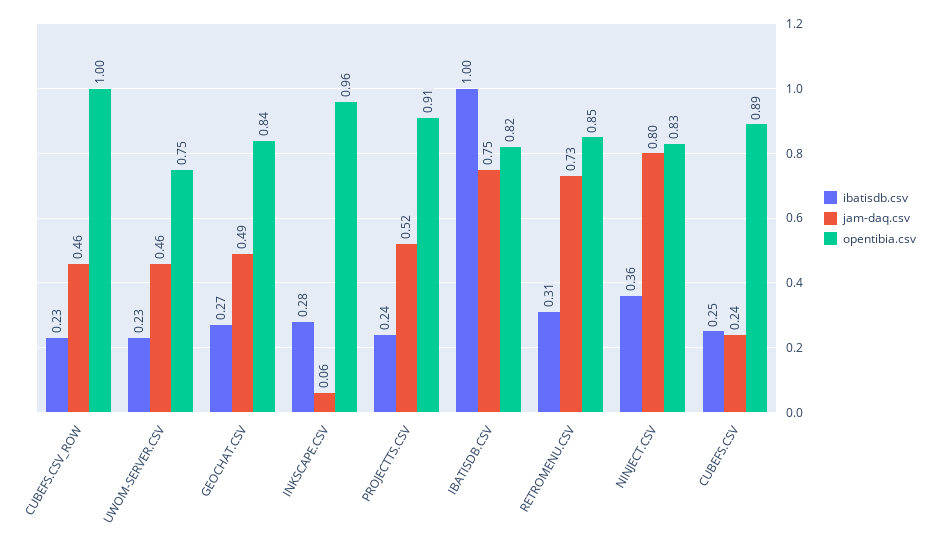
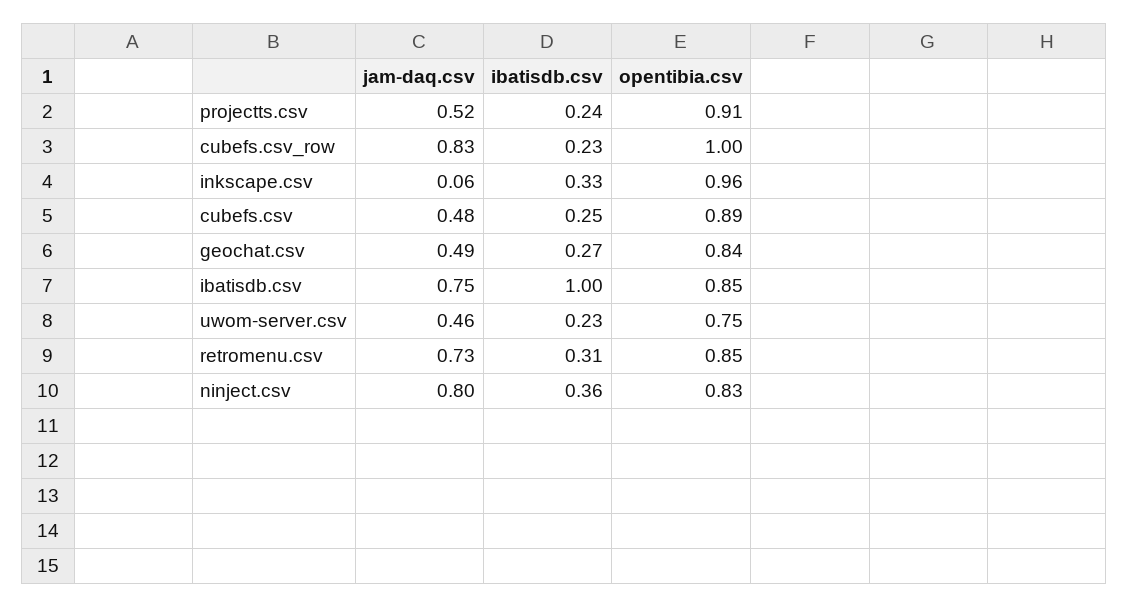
jam-daq.csv, CUBEFS.CSV_ROW: 0.46 -> 0.83
ibatisdb.csv, INKSCAPE.CSV: 0.28 -> 0.33
opentibia.csv, IBATISDB.CSV: 0.82 -> 0.85
jam-daq.csv, CUBEFS.CSV: 0.24 -> 0.48

